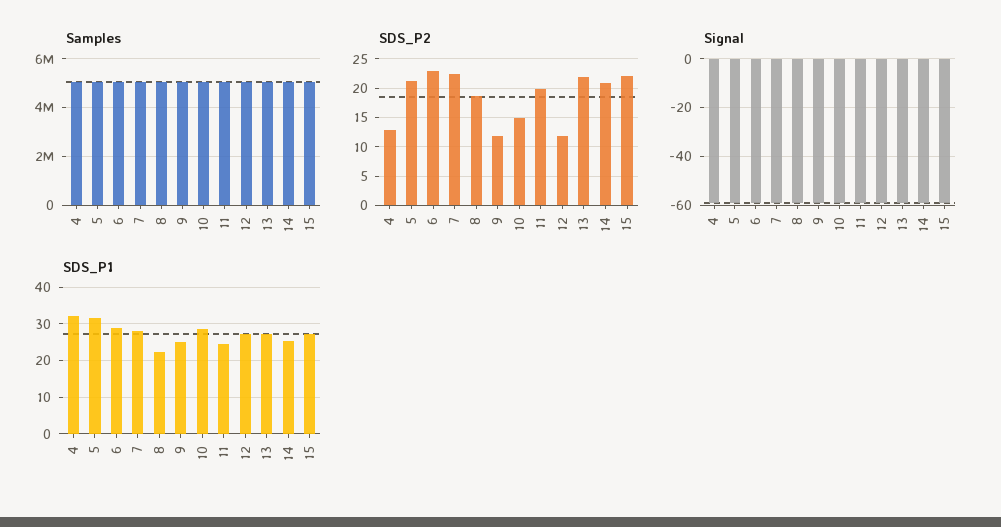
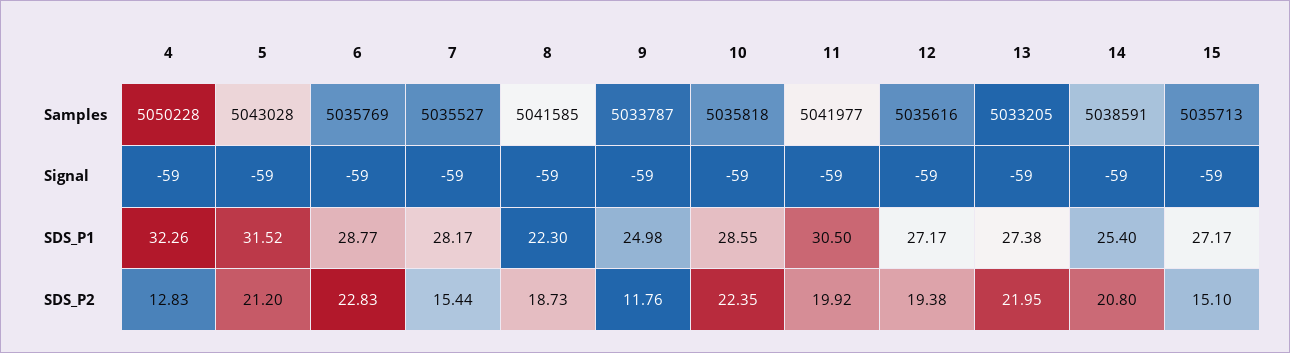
SDS_P2, 7: 22.5 -> 15.44
SDS_P2, 10: 15 -> 22.35
SDS_P2, 12: 12.5 -> 19.38
SDS_P2, 15: 22.5 -> 15.1
SDS_P1, 11: 24 -> 30.5

